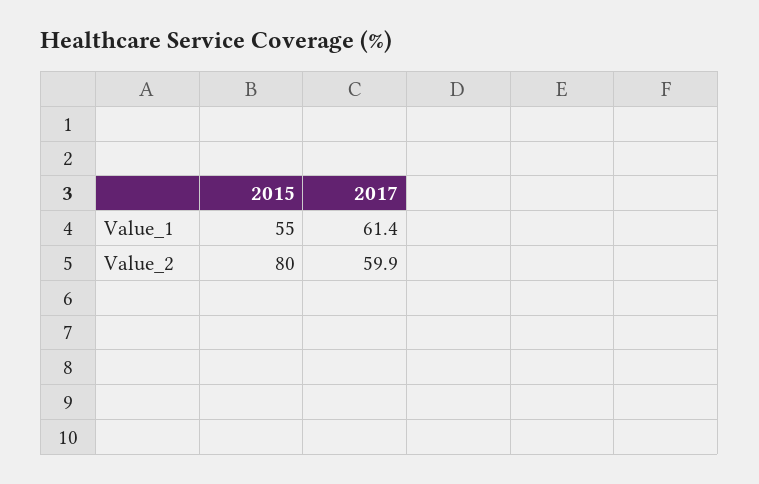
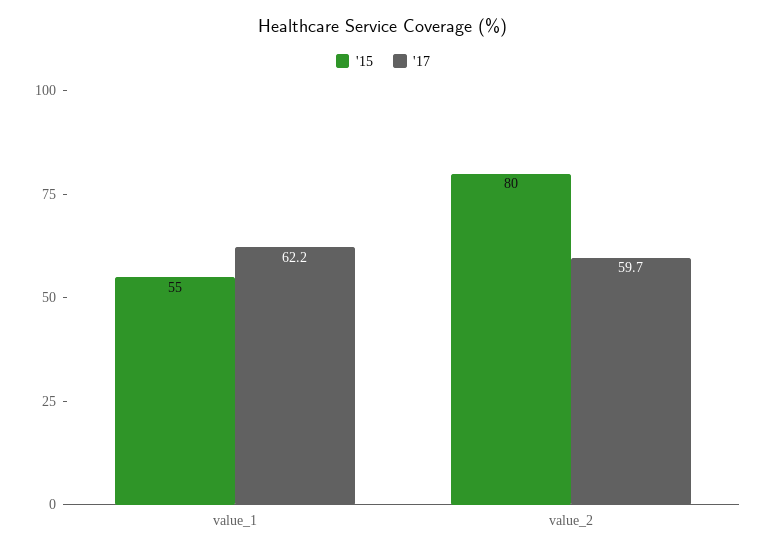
2017, Value_1: 61.4 -> 62.2
2017, Value_2: 59.9 -> 59.7

